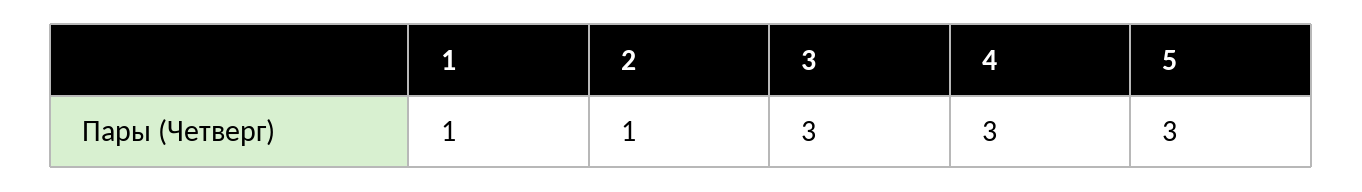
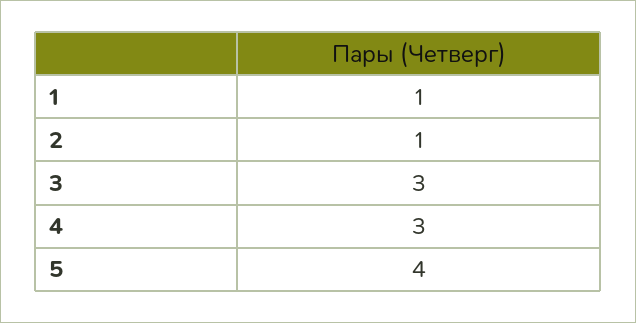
5: 3 -> 4

